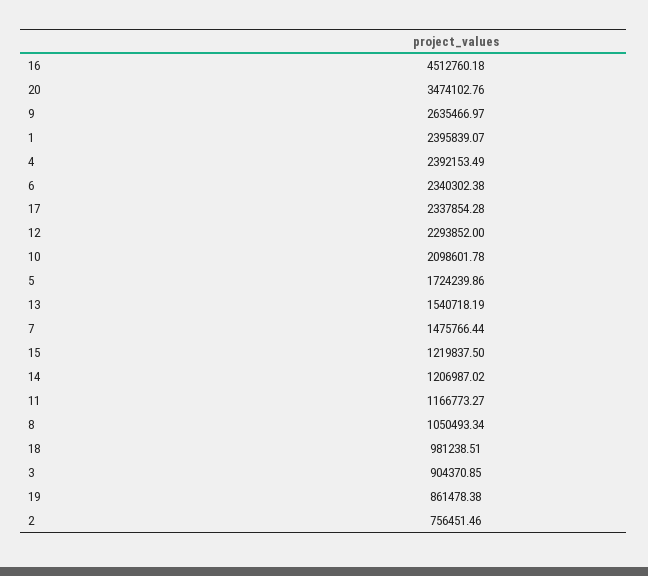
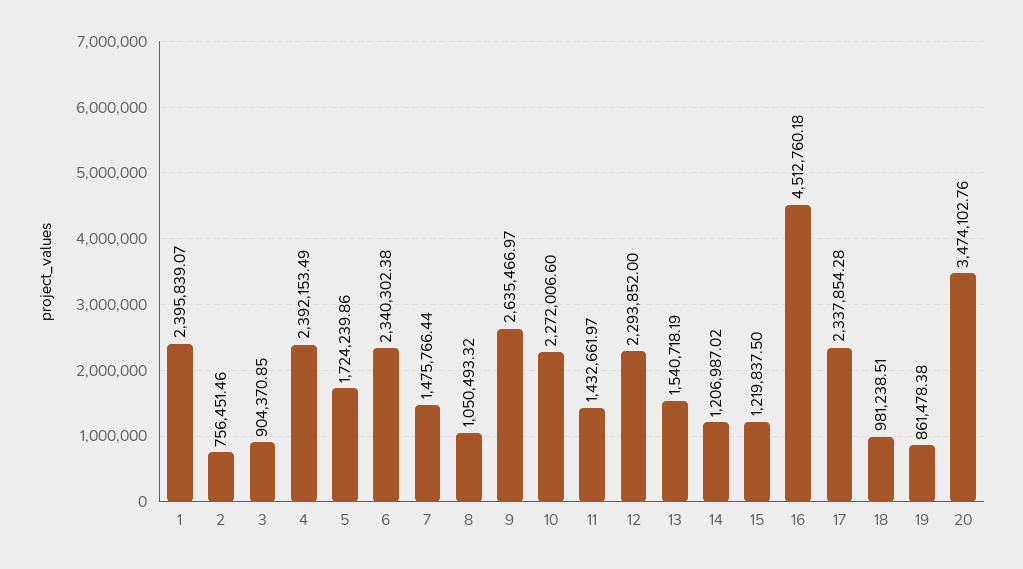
10: 2098601.78 -> 2272006.6
11: 1166773.27 -> 1432661.97
8: 1050493.34 -> 1050493.32

